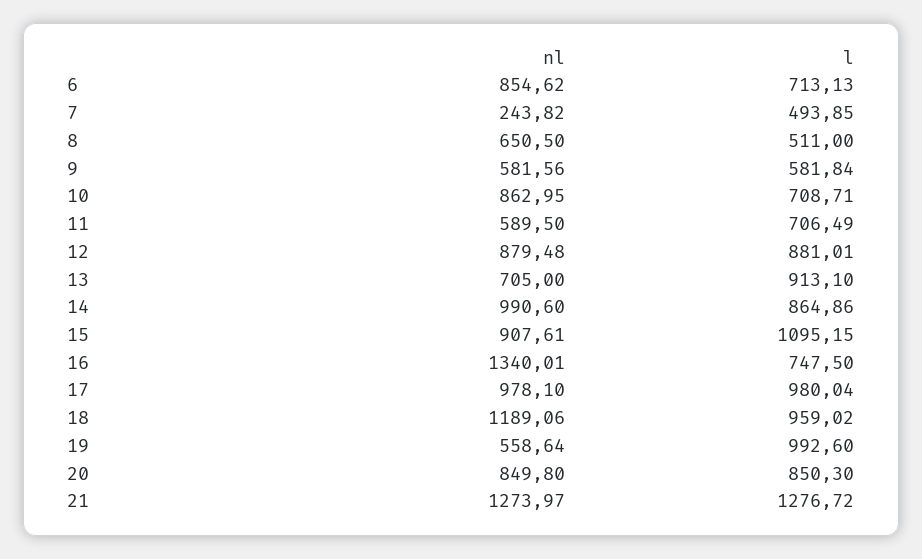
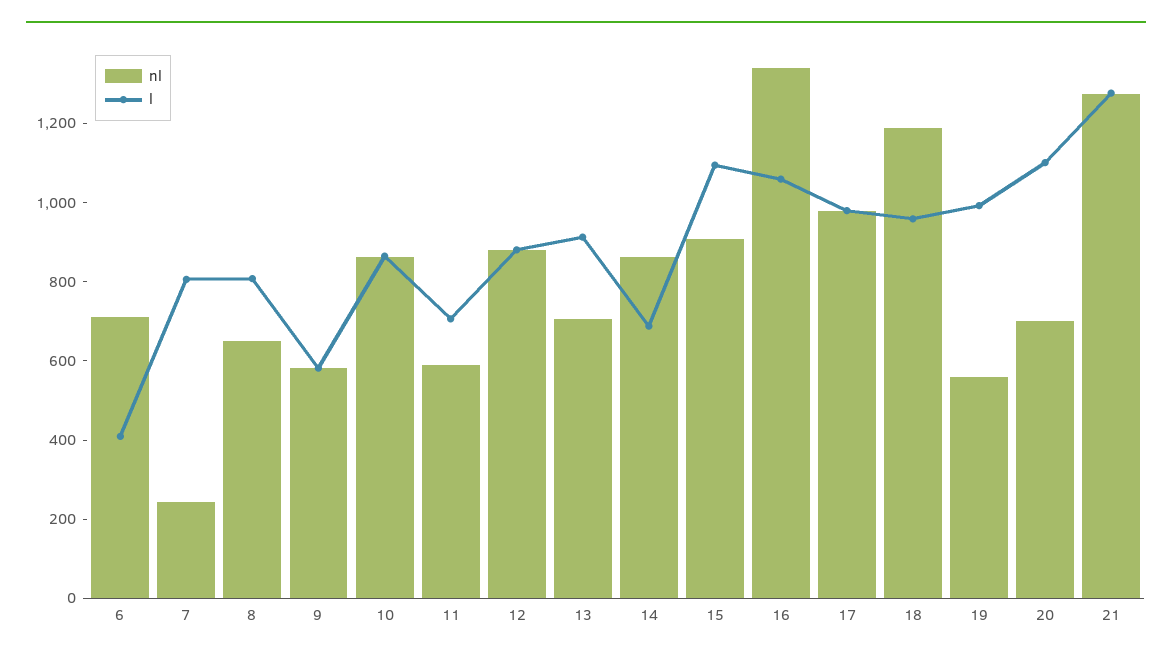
nl, 6: 854.62 -> 700
l, 6: 713.13 -> 400
l, 7: 493.85 -> 800
l, 8: 511 -> 800
l, 10: 708.71 -> 850
nl, 14: 990.6 -> 850
l, 14: 864.86 -> 700
l, 16: 747.5 -> 1050
nl, 20: 849.8 -> 700
l, 20: 850.3 -> 1100

